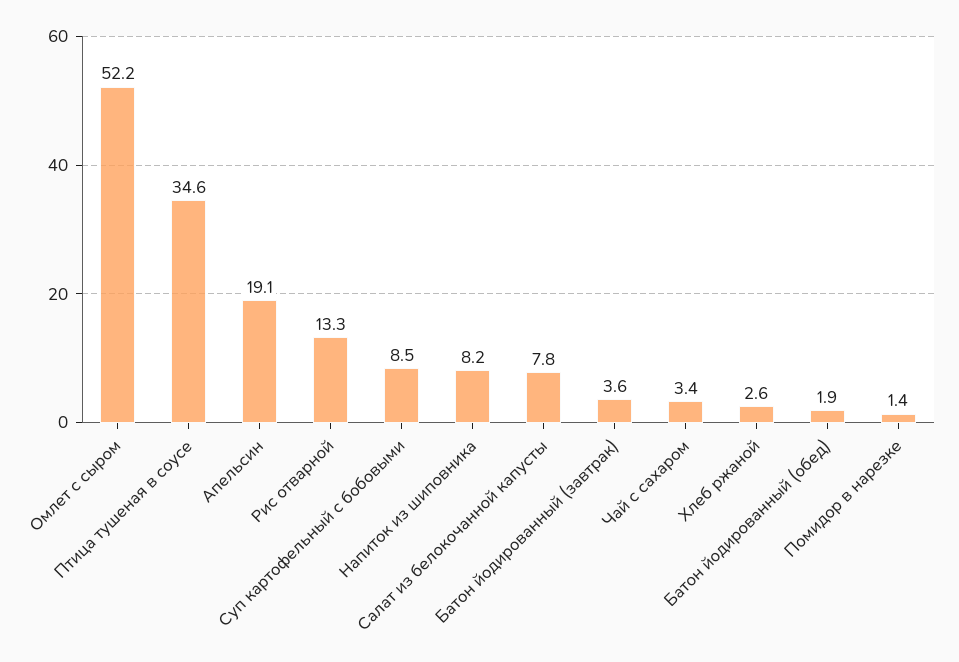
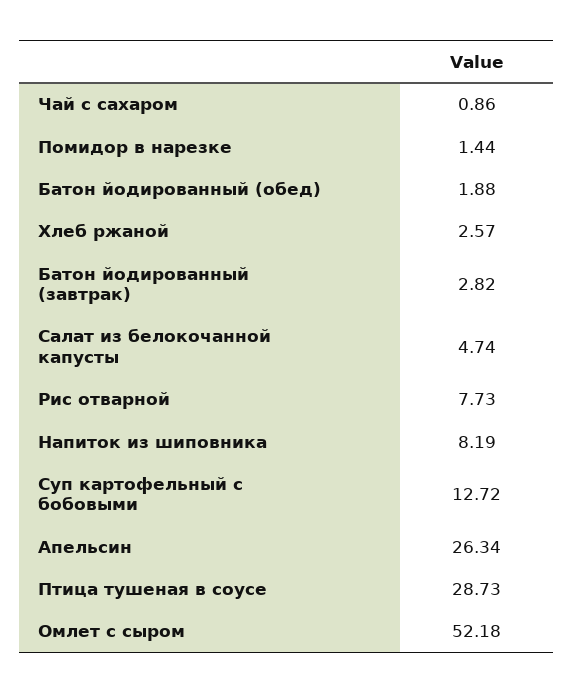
Птица тушеная в соусе: 34.6 -> 28.73
Апельсин: 19.1 -> 26.34
Рис отварной: 13.3 -> 7.73
Суп картофельный с бобовыми: 8.5 -> 12.72
Салат из белокочанной капусты: 7.8 -> 4.74
Батон йодированный (завтрак): 3.6 -> 2.82
Чай с сахаром: 3.4 -> 0.86

